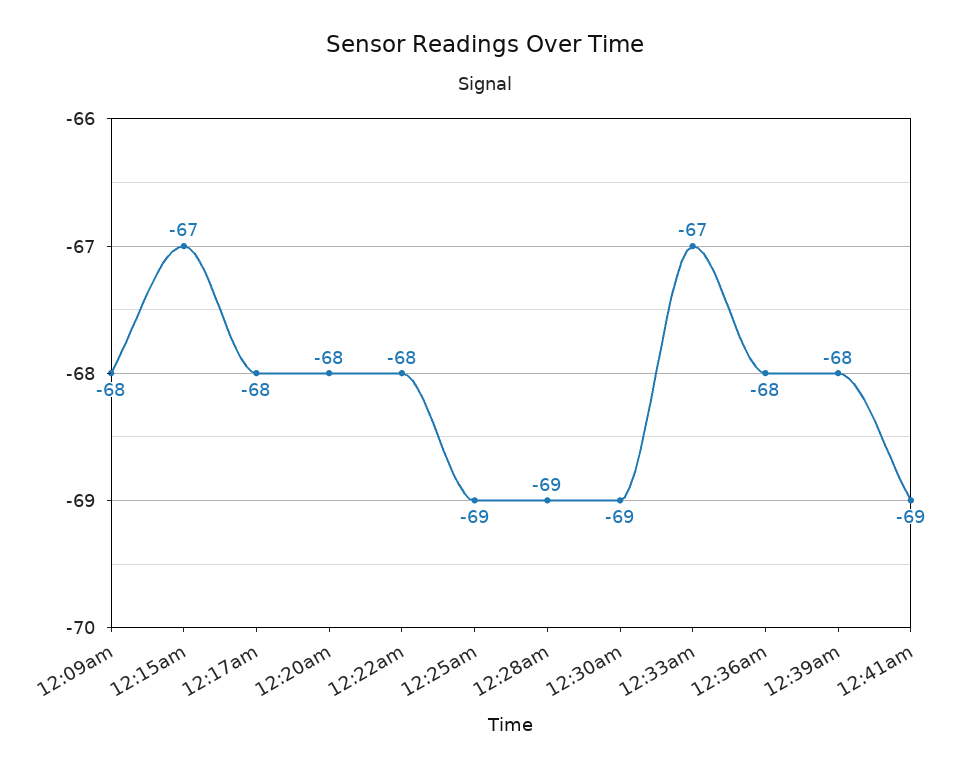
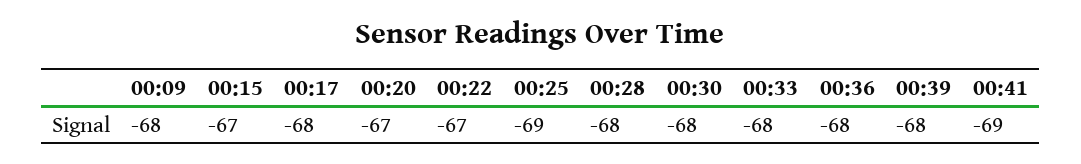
12:20am: -68 -> -67
12:22am: -68 -> -67
12:28am: -69 -> -68
12:30am: -69 -> -68
12:33am: -67 -> -68

